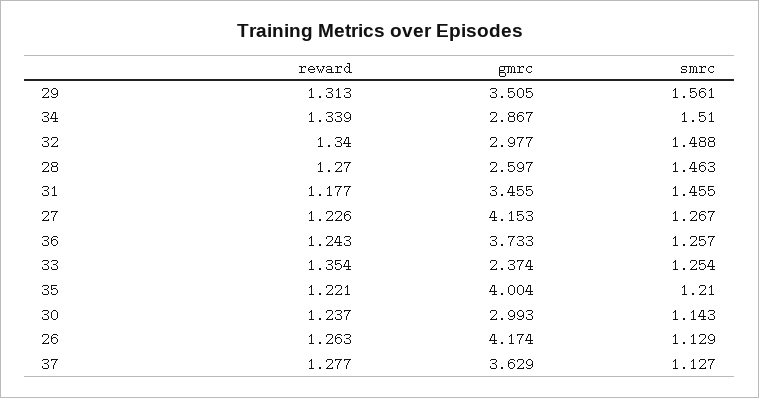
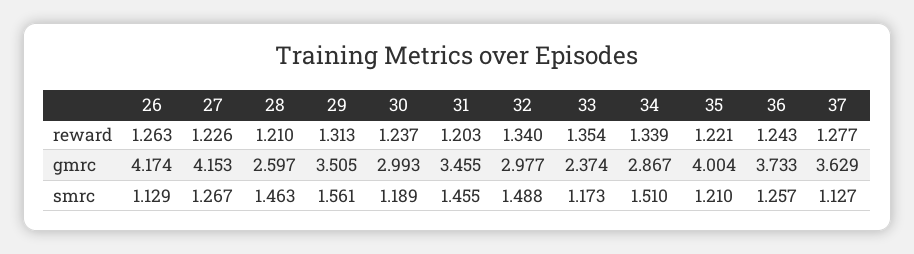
reward, 28: 1.27 -> 1.21
reward, 31: 1.177 -> 1.203
smrc, 33: 1.254 -> 1.173
smrc, 30: 1.143 -> 1.189

